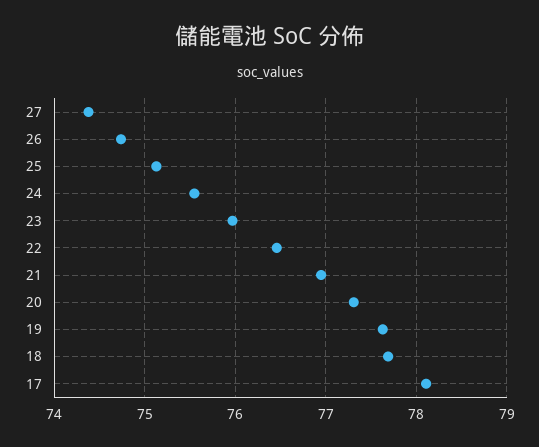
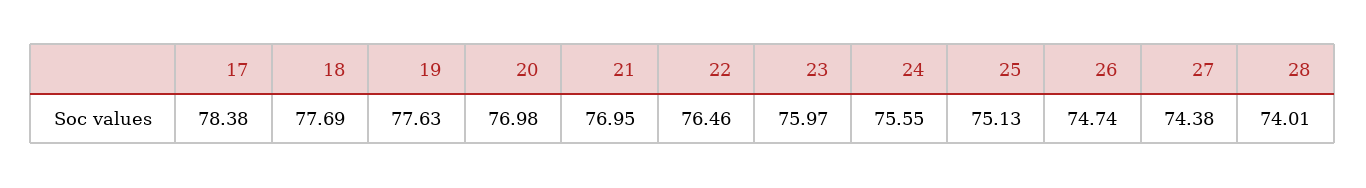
20: 77.3 -> 76.98
17: 78.1 -> 78.38
28: none -> 74.01

